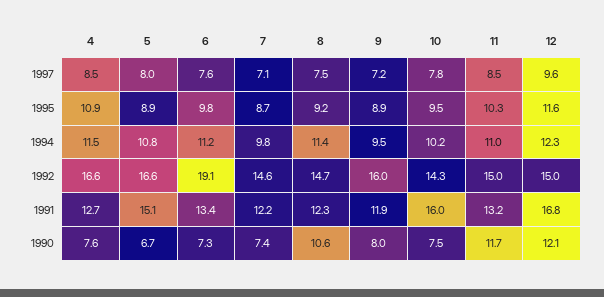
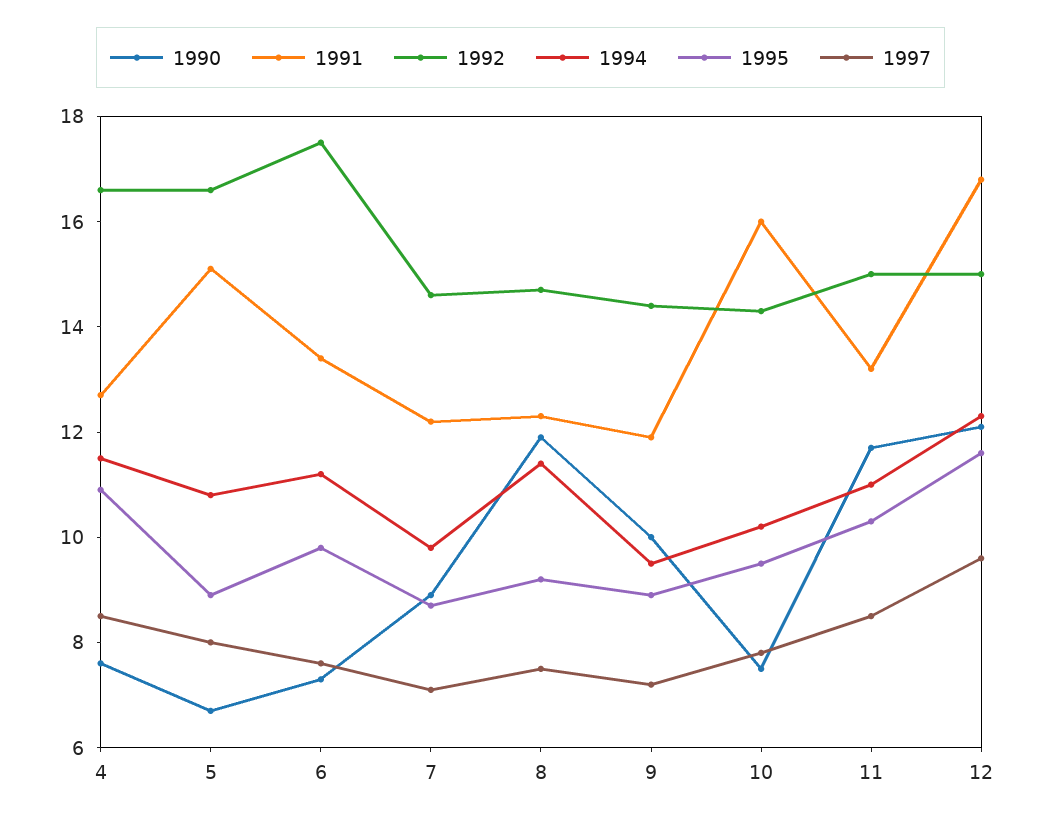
1992, 6: 19.1 -> 17.5
1992, 9: 16 -> 14.5
1990, 7: 7.4 -> 9
1990, 8: 10.6 -> 12
1990, 9: 8 -> 10

